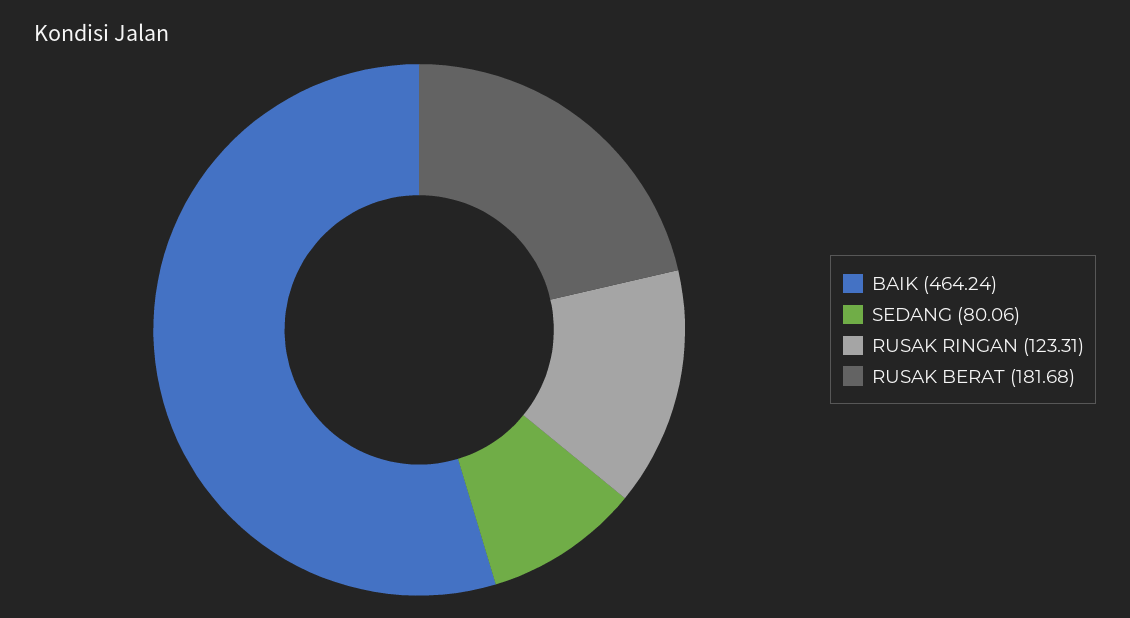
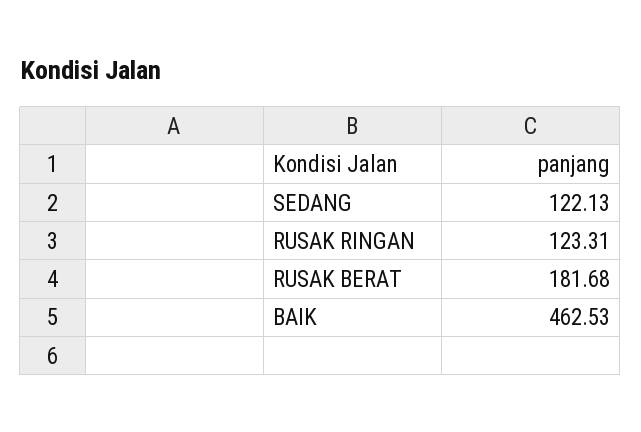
BAIK: 464.24 -> 462.53
SEDANG: 80.06 -> 122.13

